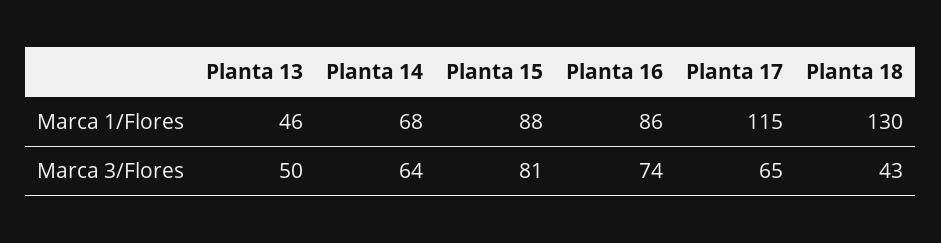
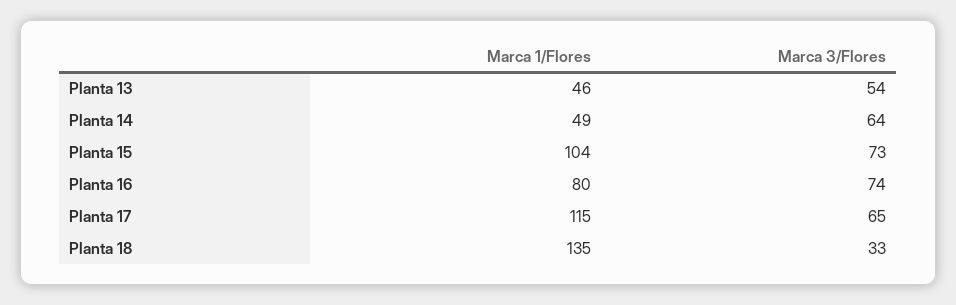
Planta 14, Marca 1/Flores: 68 -> 49
Planta 15, Marca 1/Flores: 88 -> 104
Planta 16, Marca 1/Flores: 86 -> 80
Planta 18, Marca 1/Flores: 130 -> 135
Planta 13, Marca 3/Flores: 50 -> 54
Planta 15, Marca 3/Flores: 81 -> 73
Planta 18, Marca 3/Flores: 43 -> 33

